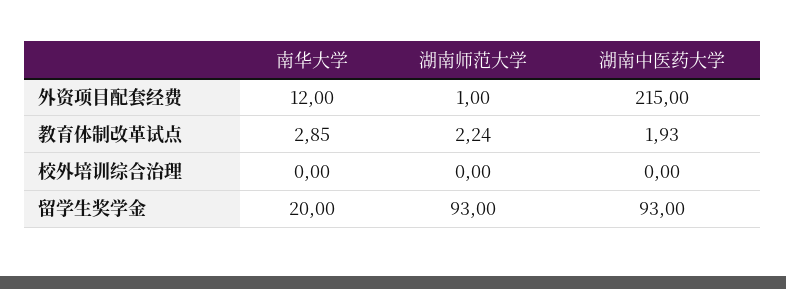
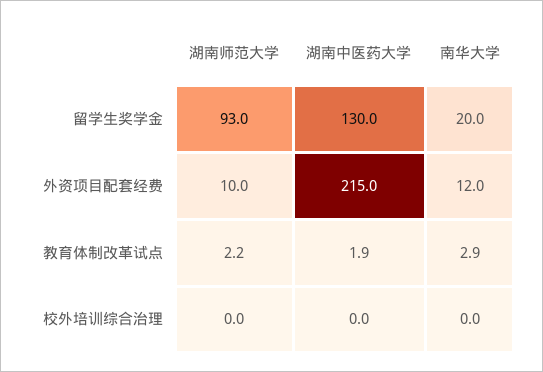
湖南师范大学, 外资项目配套经费: 1 -> 10
湖南中医药大学, 留学生奖学金: 93 -> 130

